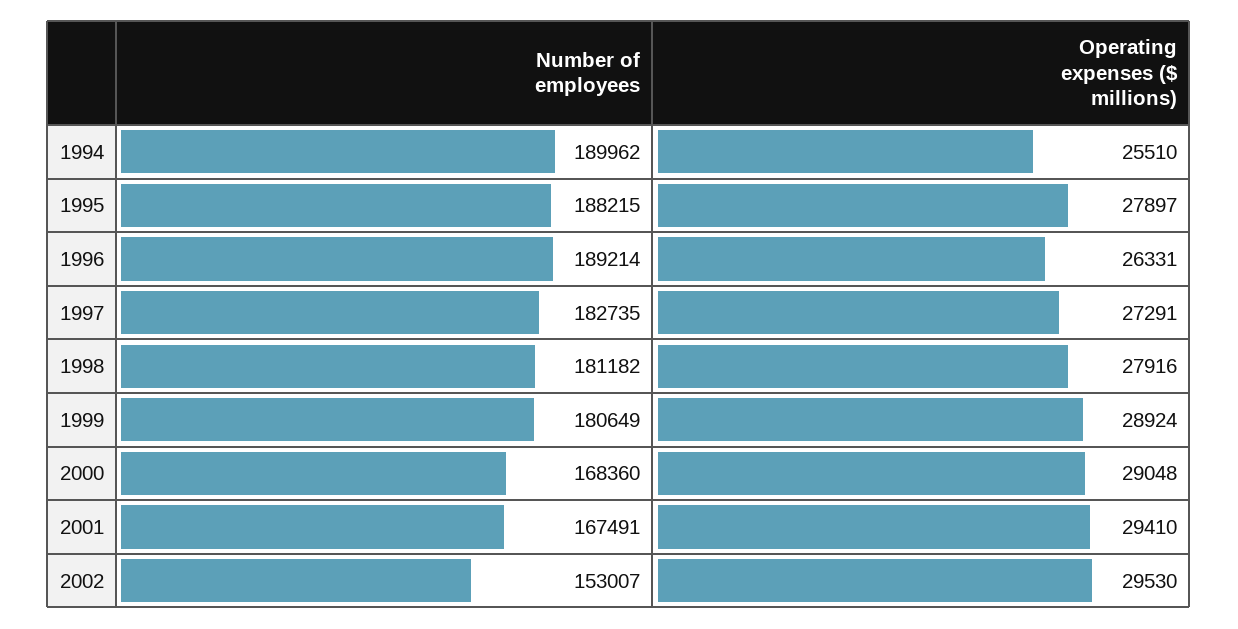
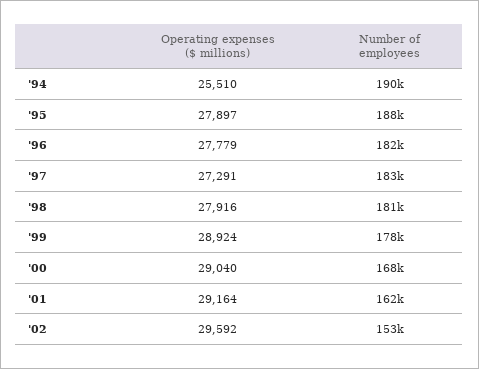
Number of employees, 1996: 189214 -> 182000
Operating expenses ($ millions), 1996: 26331 -> 27779
Number of employees, 1999: 180649 -> 178000
Operating expenses ($ millions), 2000: 29048 -> 29040
Number of employees, 2001: 167491 -> 162000
Operating expenses ($ millions), 2001: 29410 -> 29164
Operating expenses ($ millions), 2002: 29530 -> 29592

